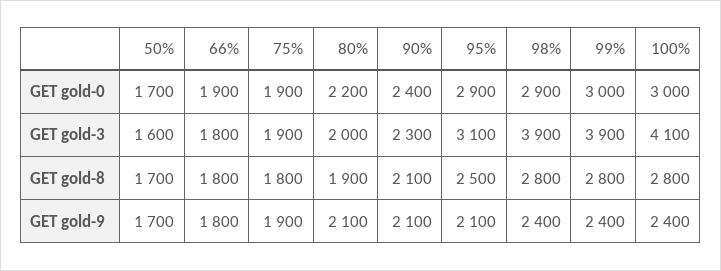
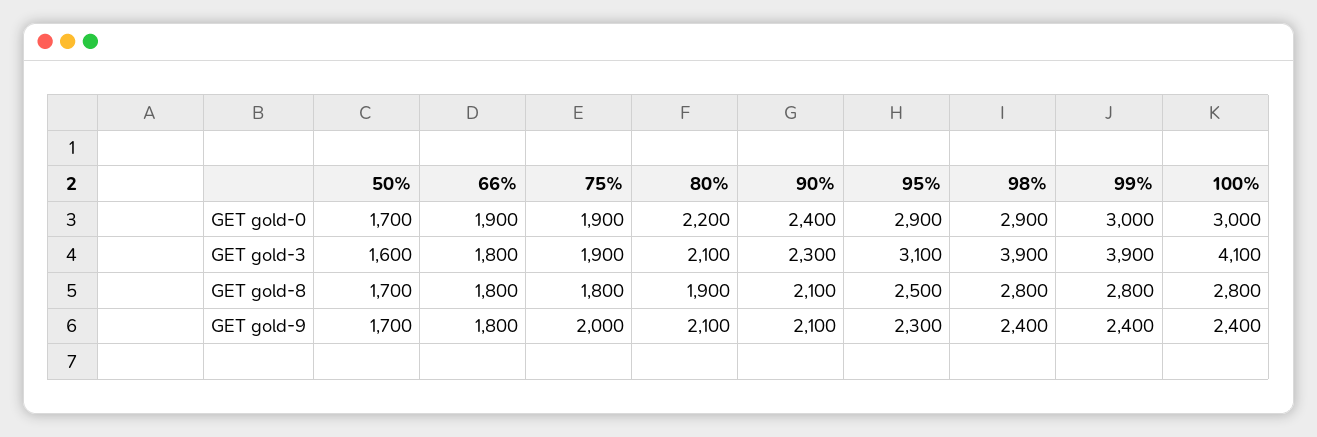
80%, GET gold-3: 2000 -> 2100
75%, GET gold-9: 1900 -> 2000
95%, GET gold-9: 2100 -> 2300

